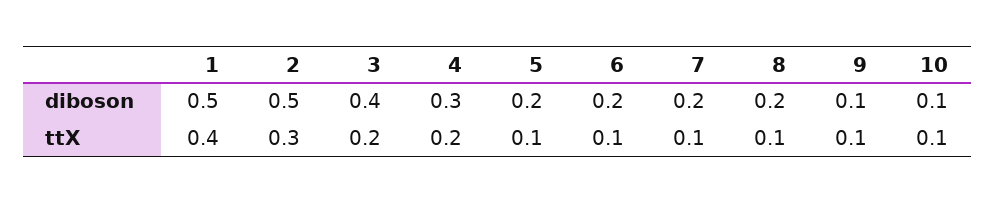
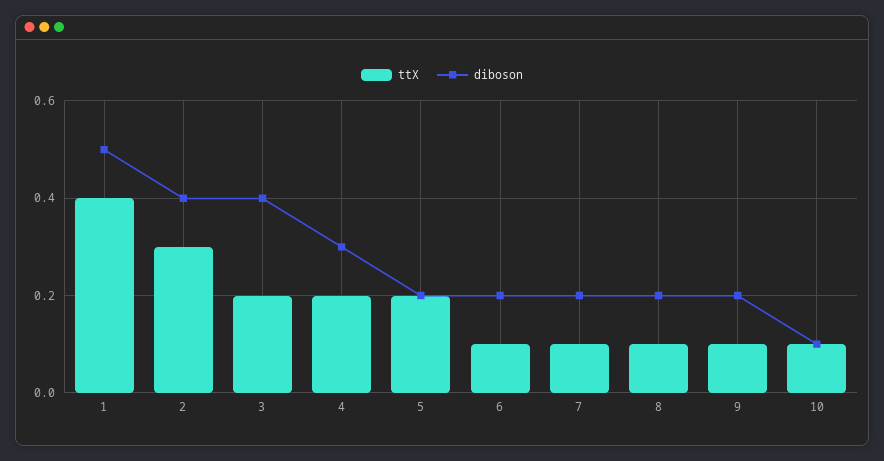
diboson, 2: 0.5 -> 0.4
diboson, 9: 0.1 -> 0.2
ttX, 5: 0.1 -> 0.2

